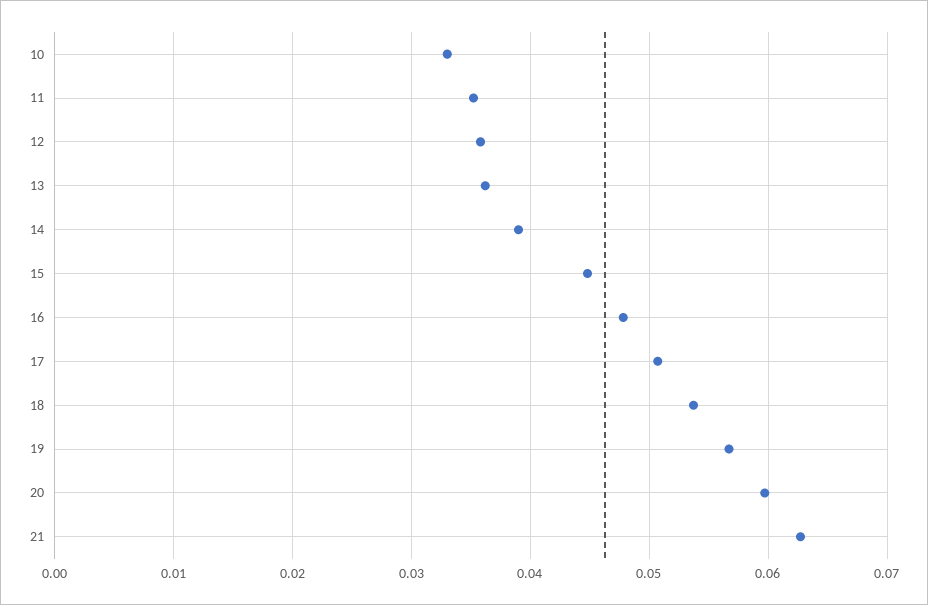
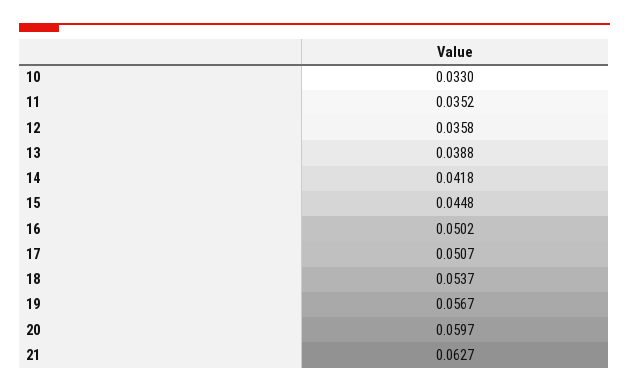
13: 0.036 -> 0.0388
14: 0.039 -> 0.0418
16: 0.048 -> 0.0502

